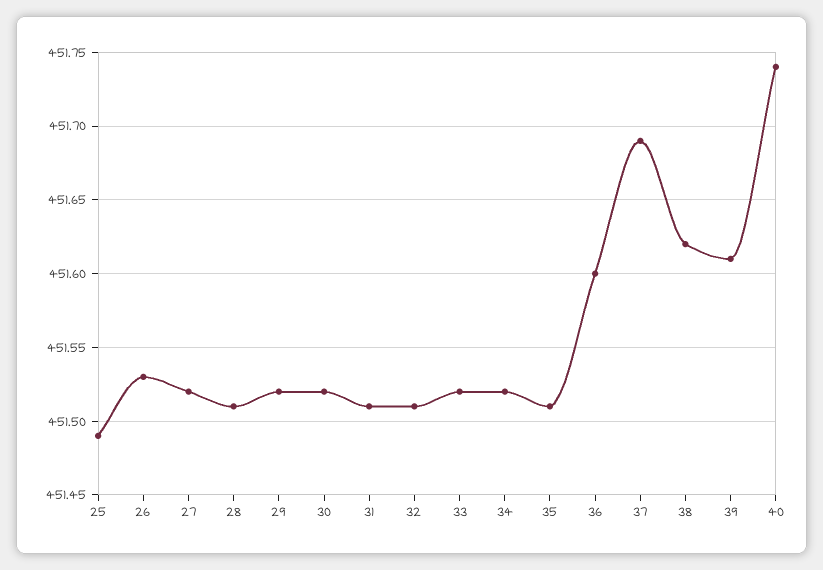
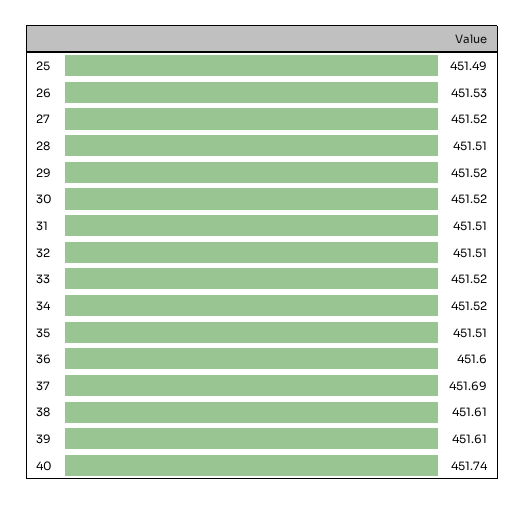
38: 451.62 -> 451.61

